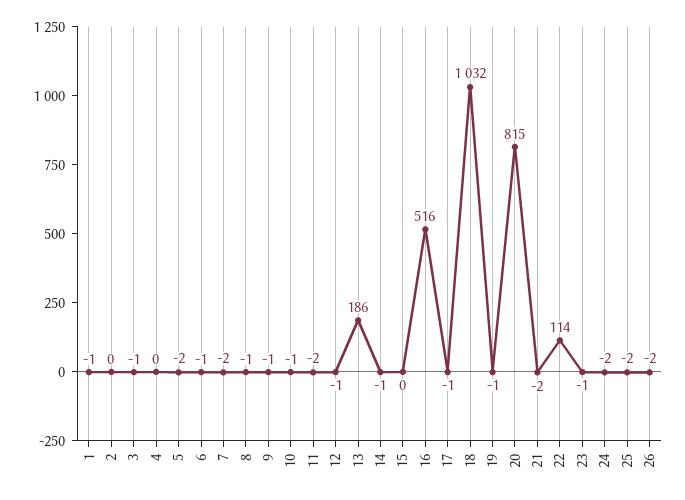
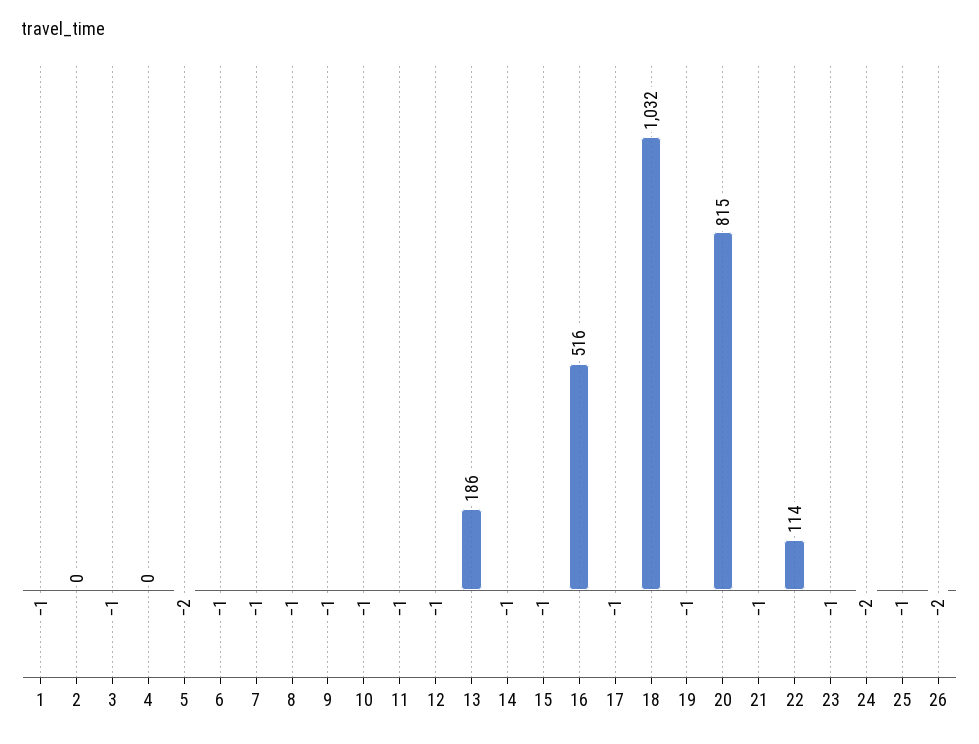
7: -2 -> -1
11: -2 -> -1
15: 0 -> -1
21: -2 -> -1
25: -2 -> -1

